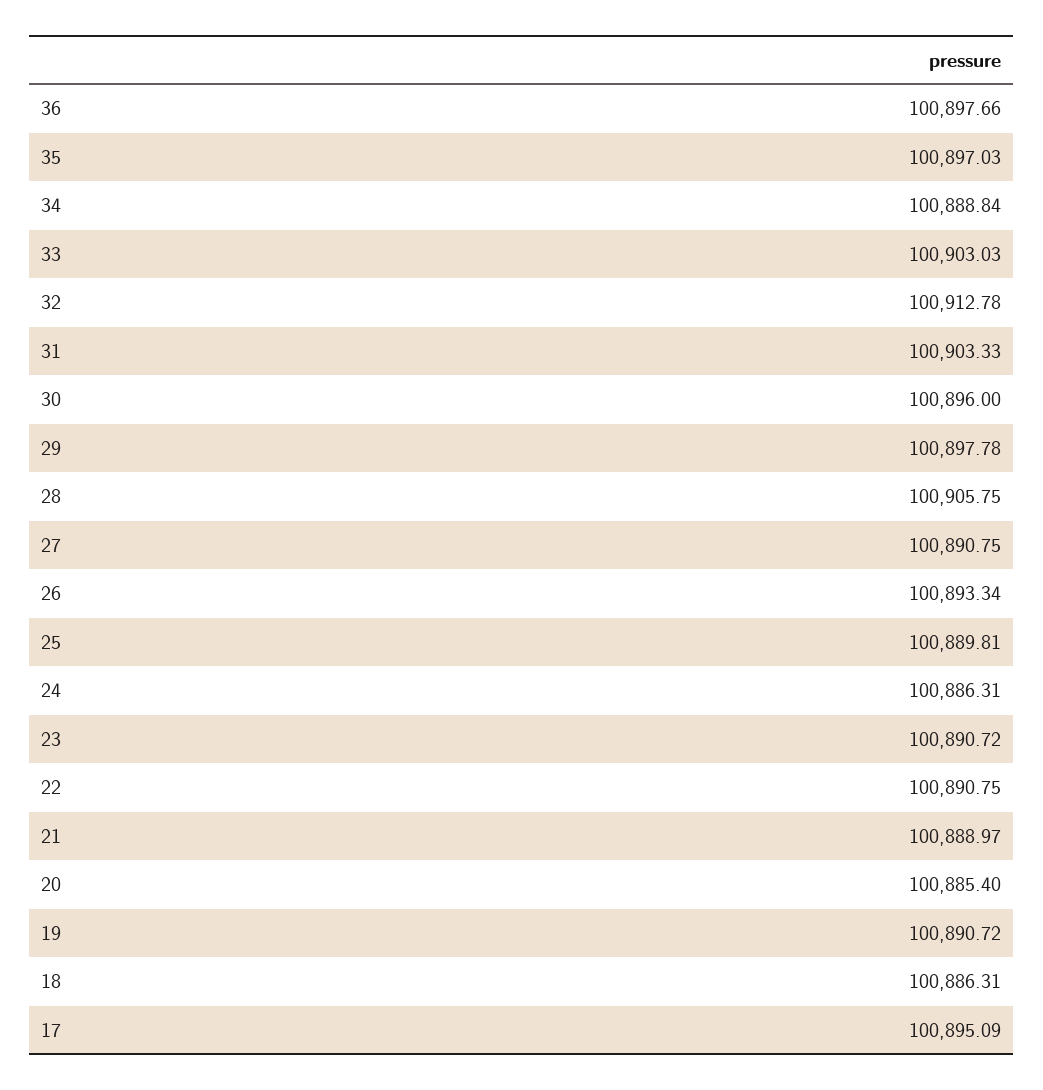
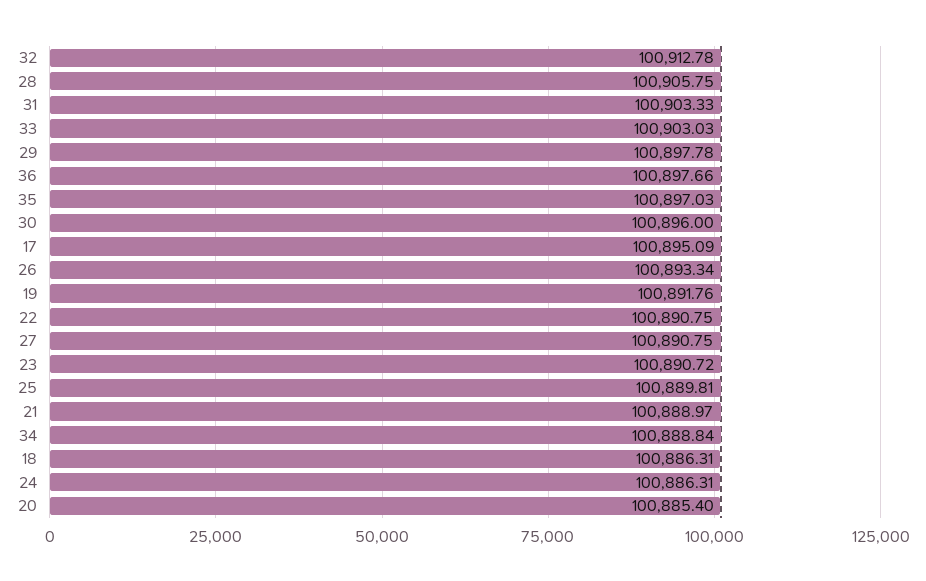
19: 100890.72 -> 100891.76

